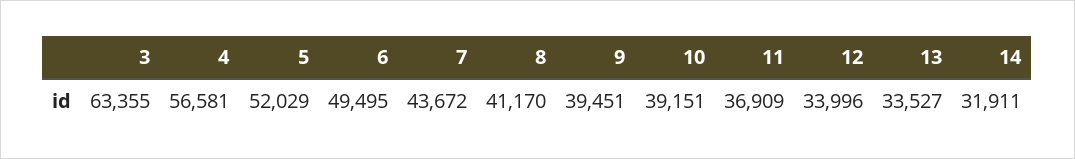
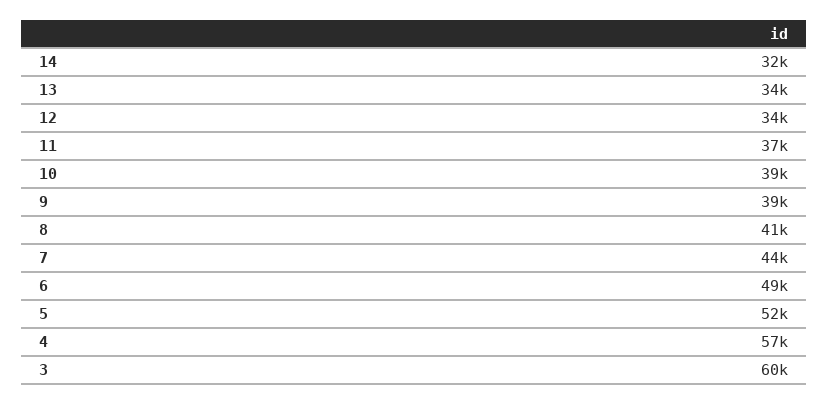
3: 63355 -> 60000

